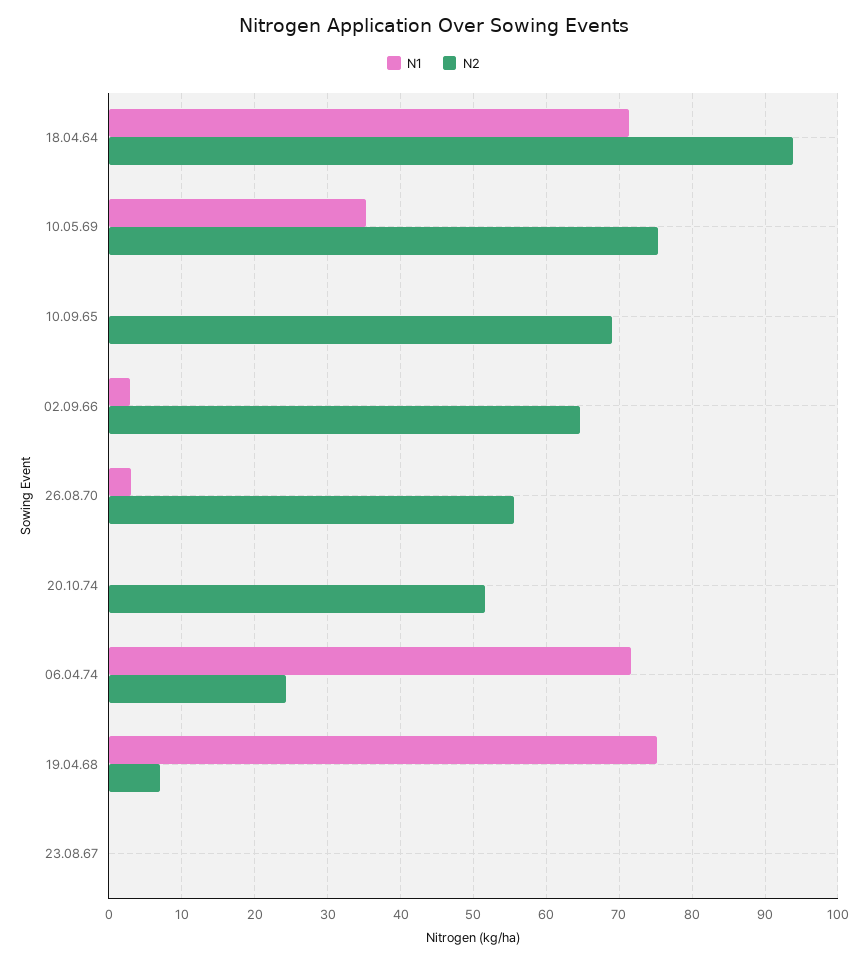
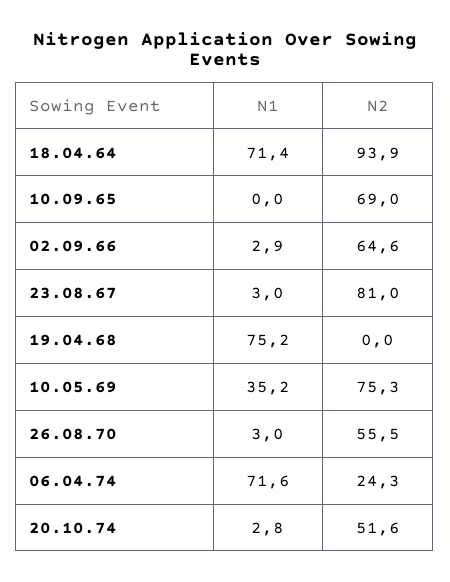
N1, 20.10.74: 0 -> 2.8
N2, 19.04.68: 7 -> 0
N1, 23.08.67: 0 -> 3
N2, 23.08.67: 0 -> 81

